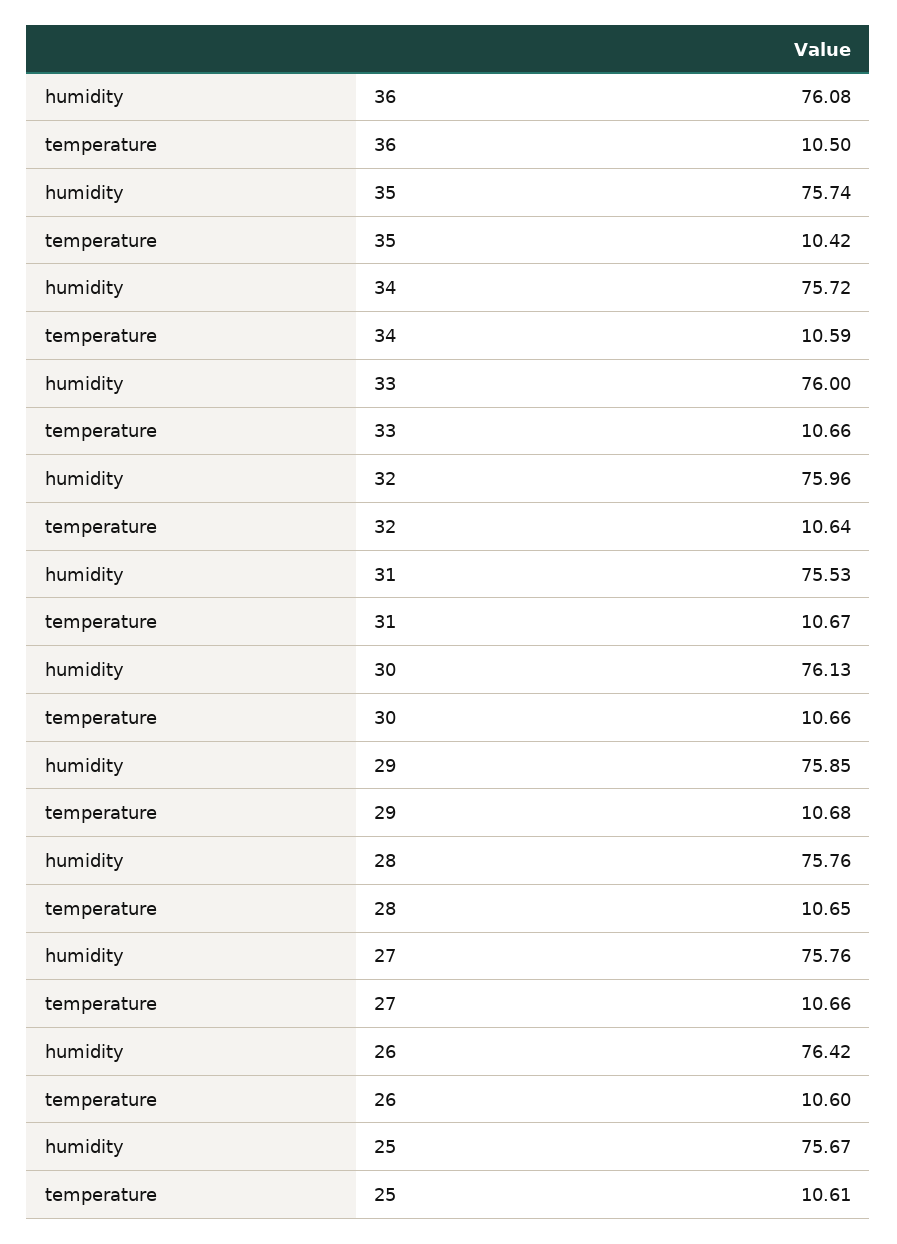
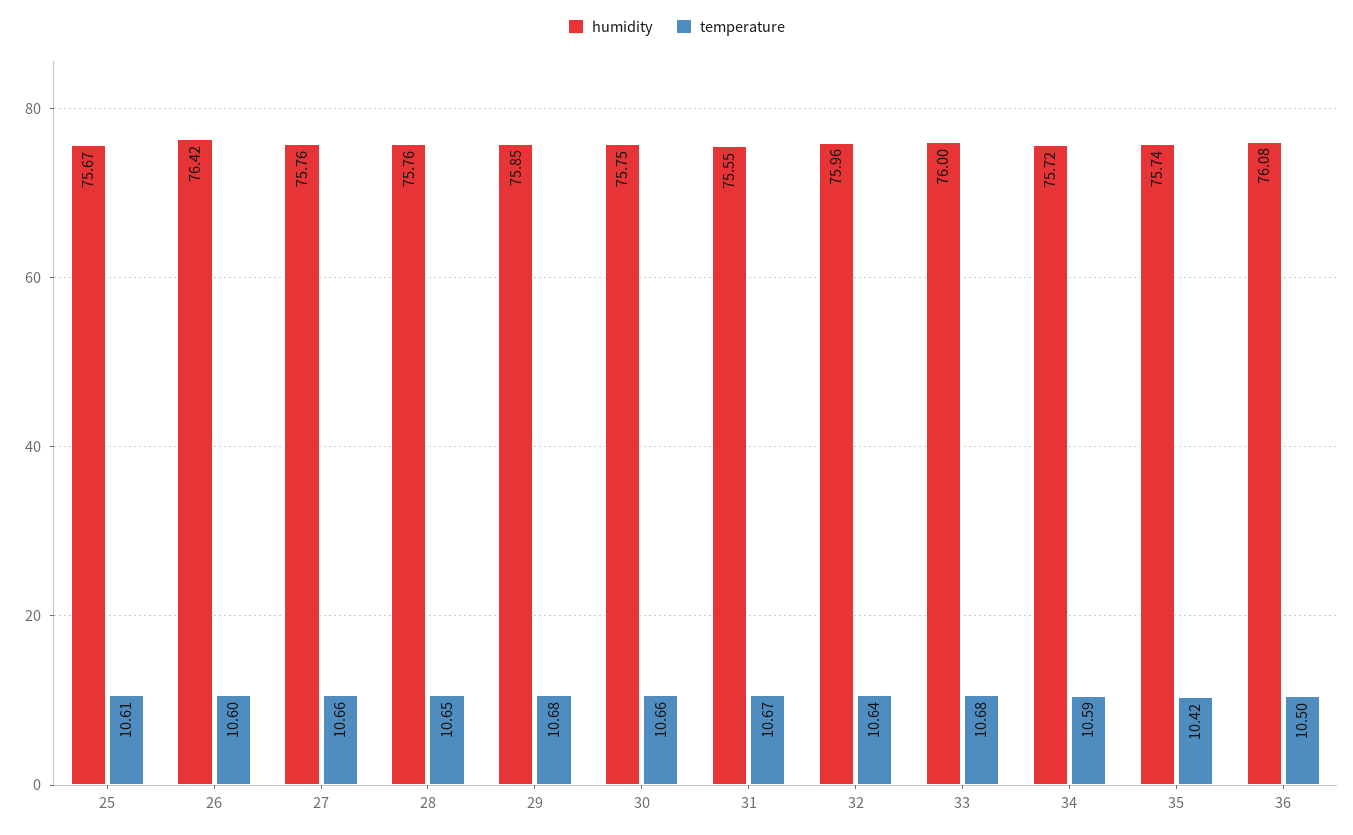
temperature, 33: 10.66 -> 10.68
humidity, 31: 75.53 -> 75.55
humidity, 30: 76.13 -> 75.75

